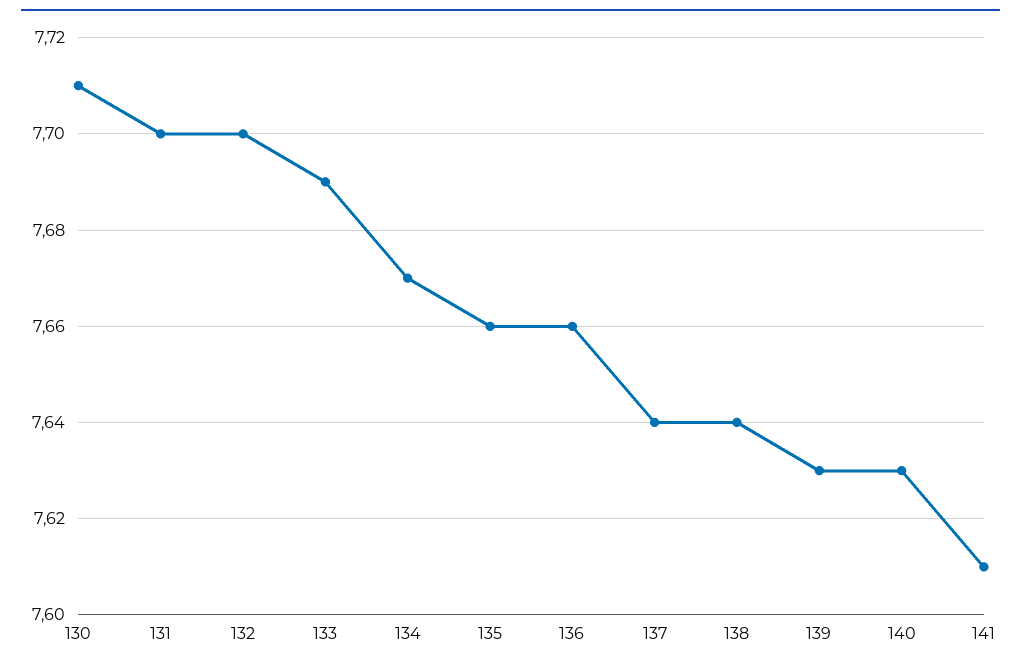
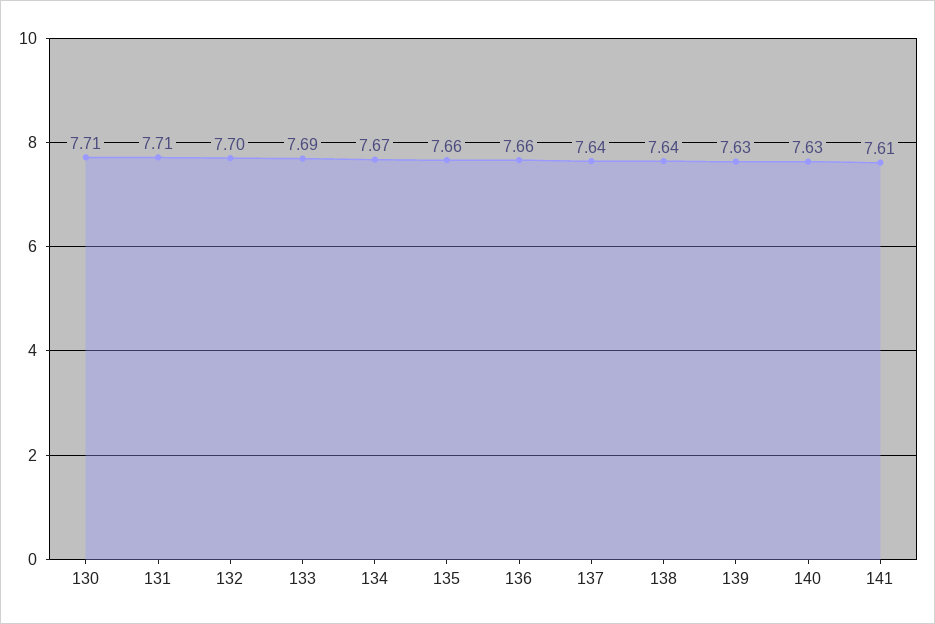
131: 7.7 -> 7.71

